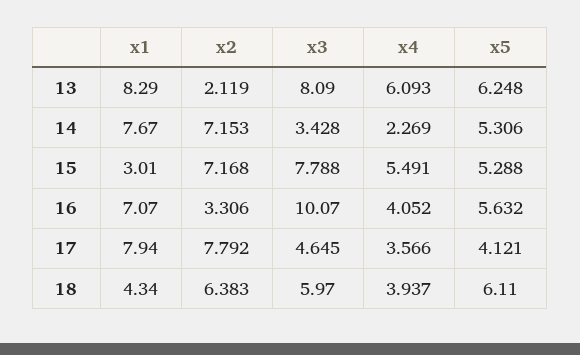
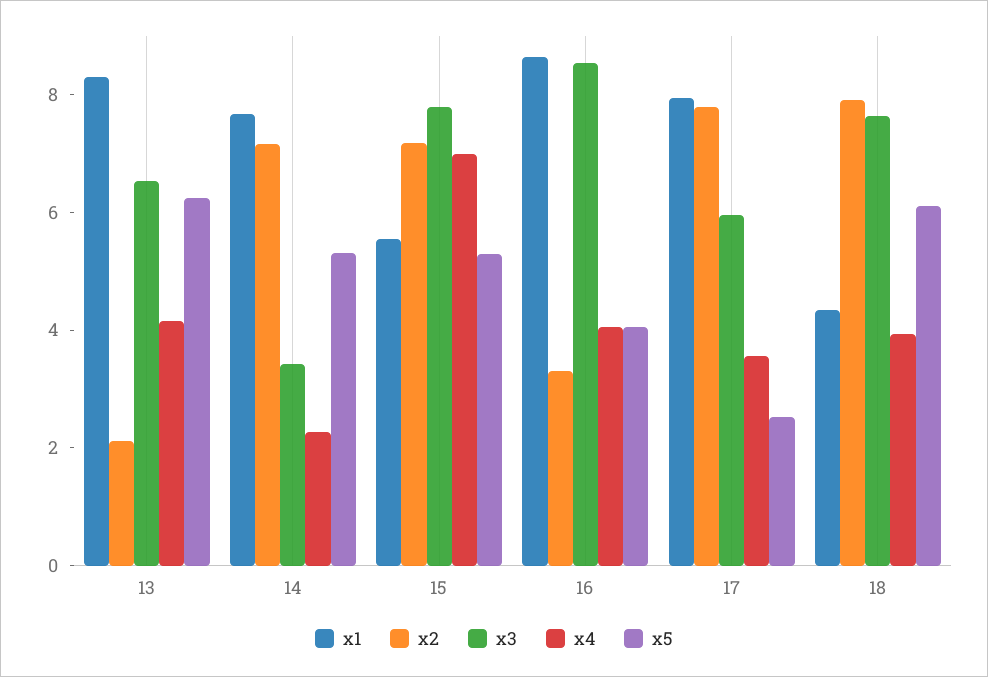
x3, 13: 8.09 -> 6.5
x4, 13: 6.093 -> 4
x1, 15: 3.01 -> 5.5
x4, 15: 5.491 -> 7
x1, 16: 7.07 -> 8.5
x3, 16: 10.07 -> 8.5
x5, 16: 5.632 -> 4
x3, 17: 4.645 -> 6
x5, 17: 4.121 -> 2.5
x2, 18: 6.383 -> 8
x3, 18: 5.97 -> 7.5

